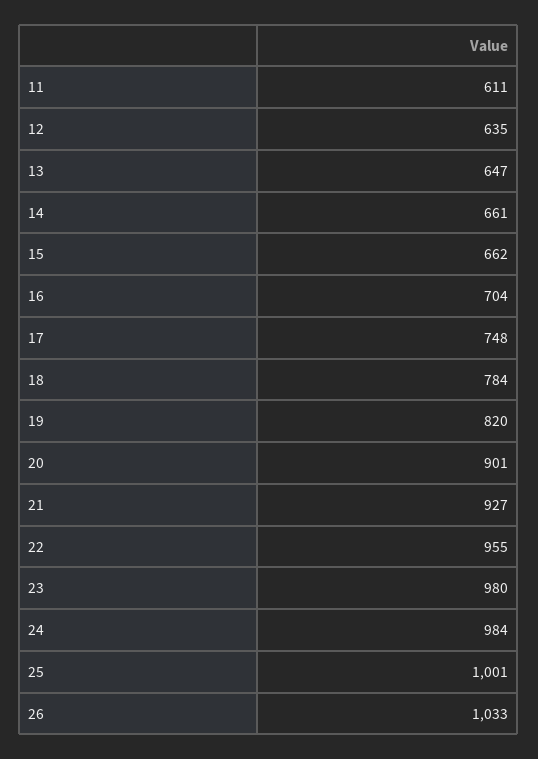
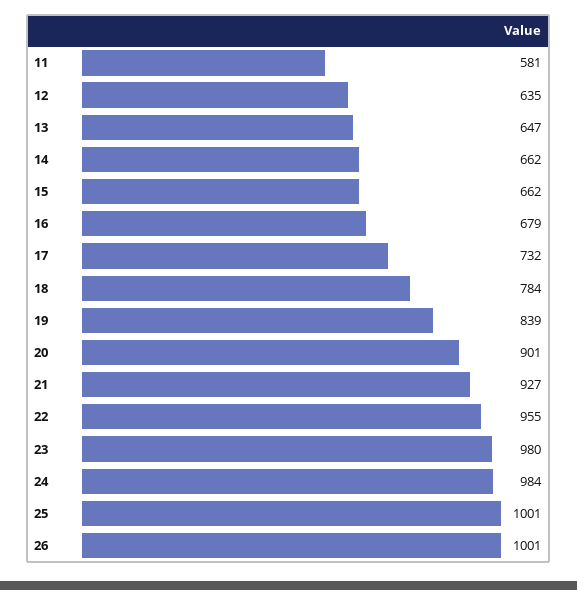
11: 611 -> 581
14: 661 -> 662
16: 704 -> 679
17: 748 -> 732
19: 820 -> 839
26: 1033 -> 1001

